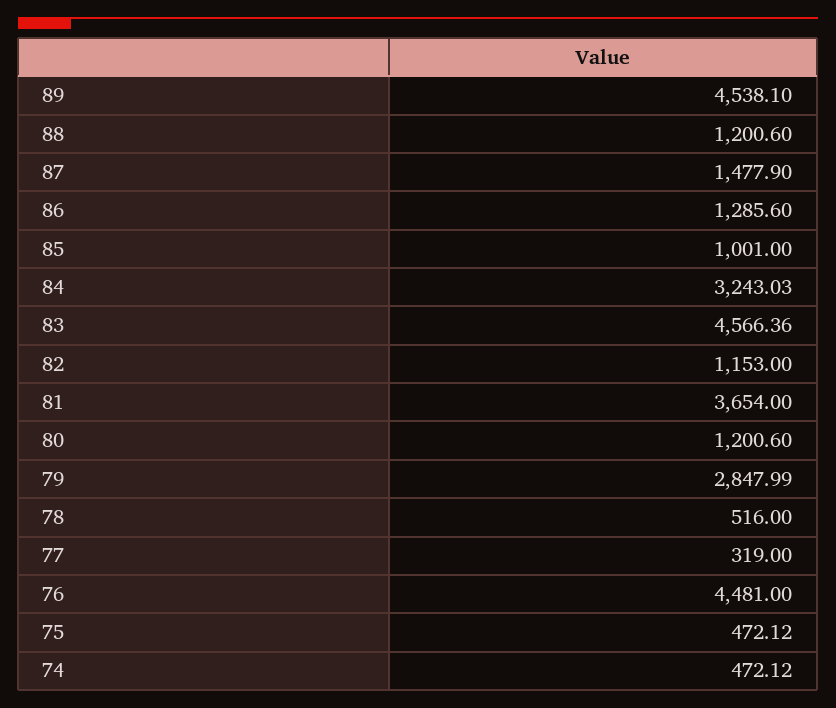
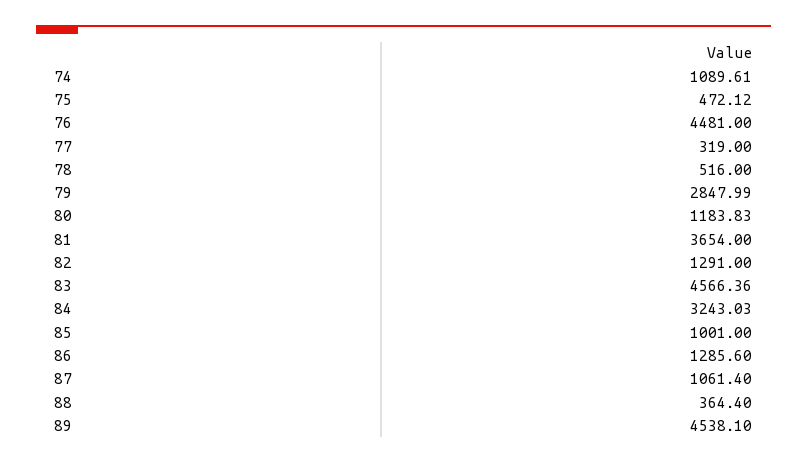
88: 1200.6 -> 364.4
87: 1477.9 -> 1061.4
82: 1153 -> 1291
80: 1200.6 -> 1183.83
74: 472.12 -> 1089.61

